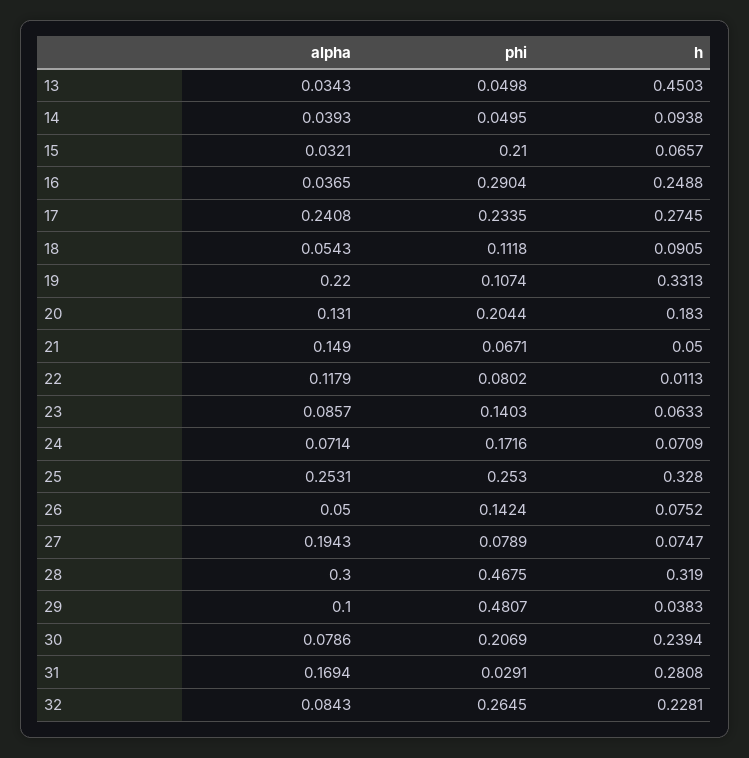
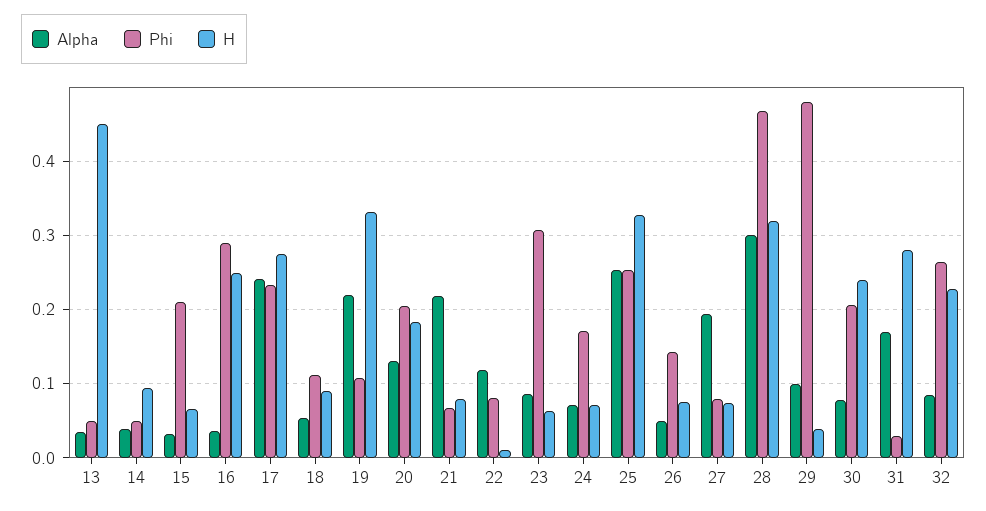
alpha, 21: 0.149 -> 0.22
h, 21: 0.05 -> 0.08
phi, 23: 0.1403 -> 0.31

